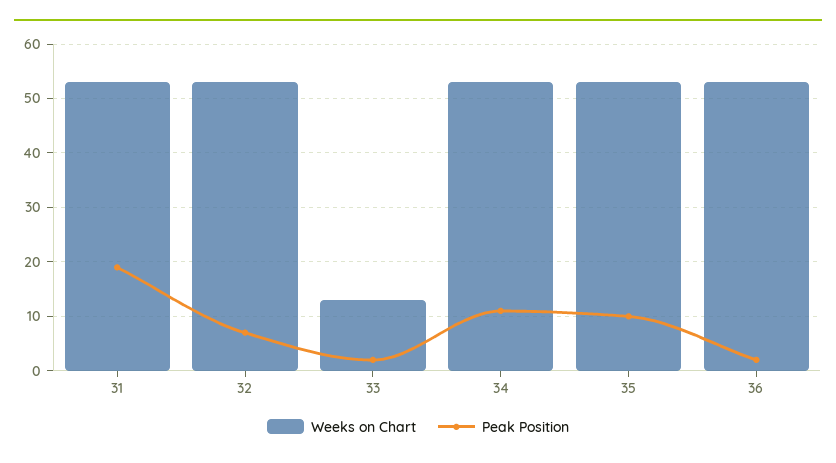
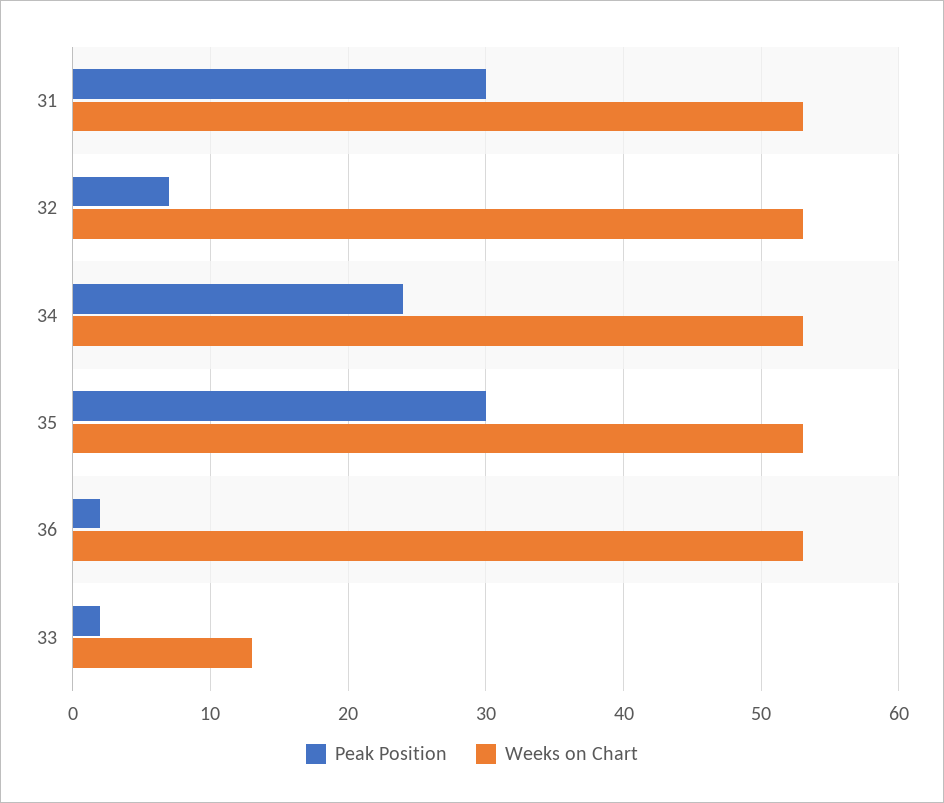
Peak Position, 31: 20 -> 30
Peak Position, 34: 10 -> 24
Peak Position, 35: 10 -> 30

